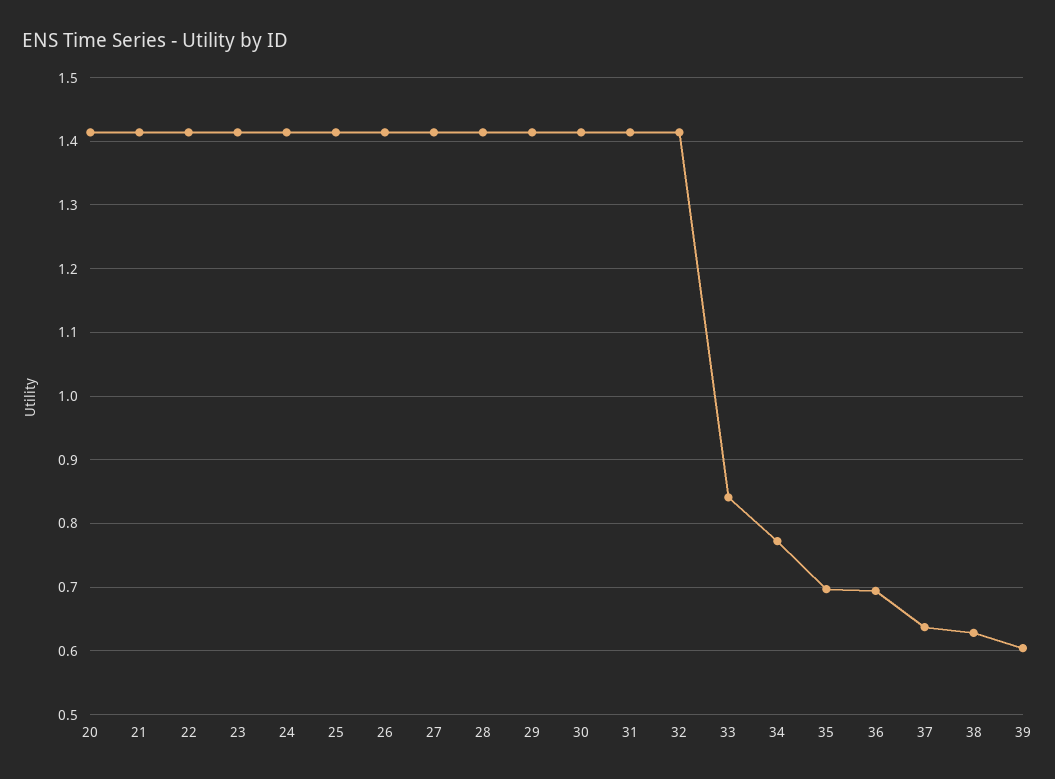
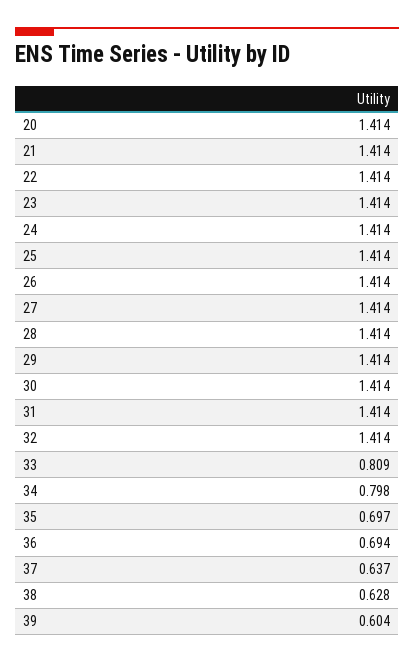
33: 0.84 -> 0.809
34: 0.77 -> 0.798

